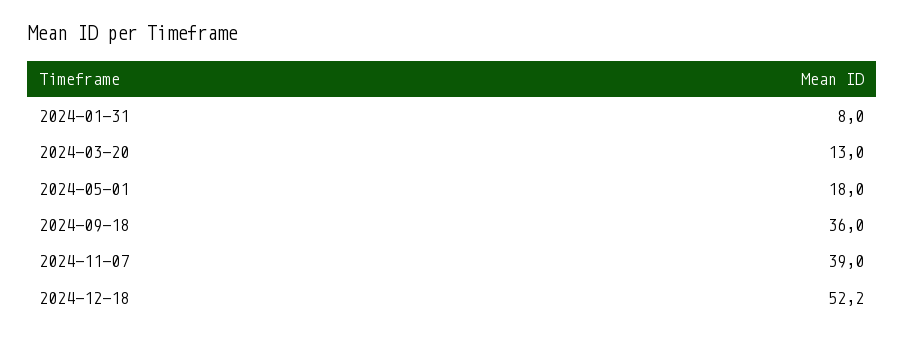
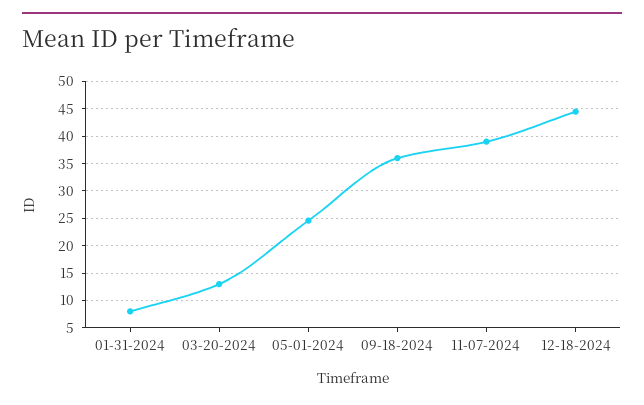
2024-05-01: 18 -> 25
2024-12-18: 52.2 -> 45

